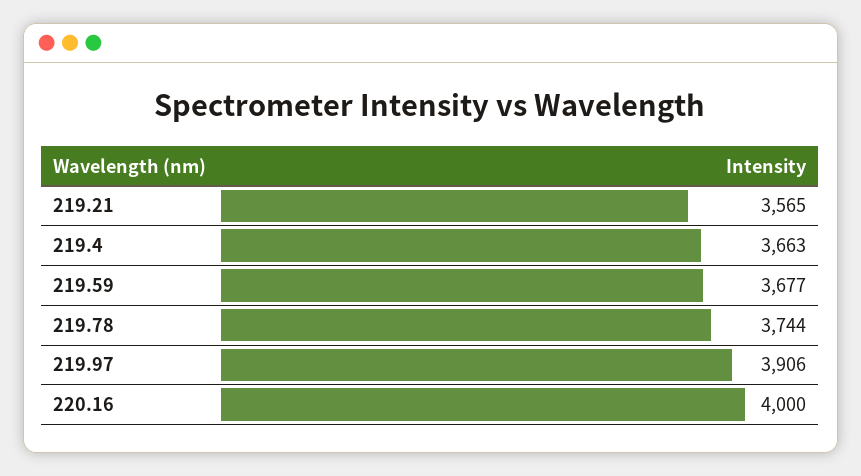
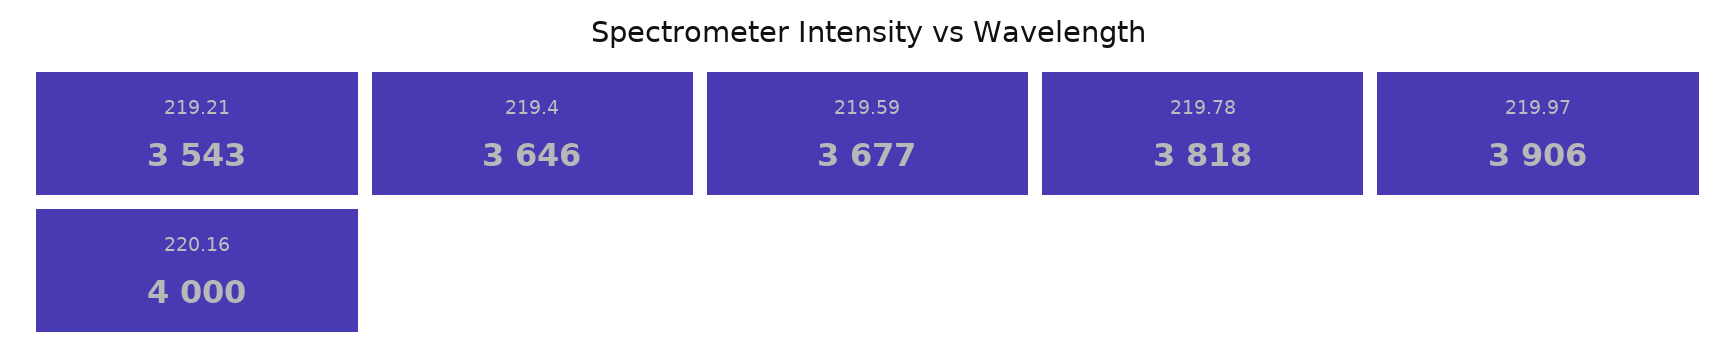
219.21: 3565 -> 3543
219.4: 3663 -> 3646
219.78: 3744 -> 3818

